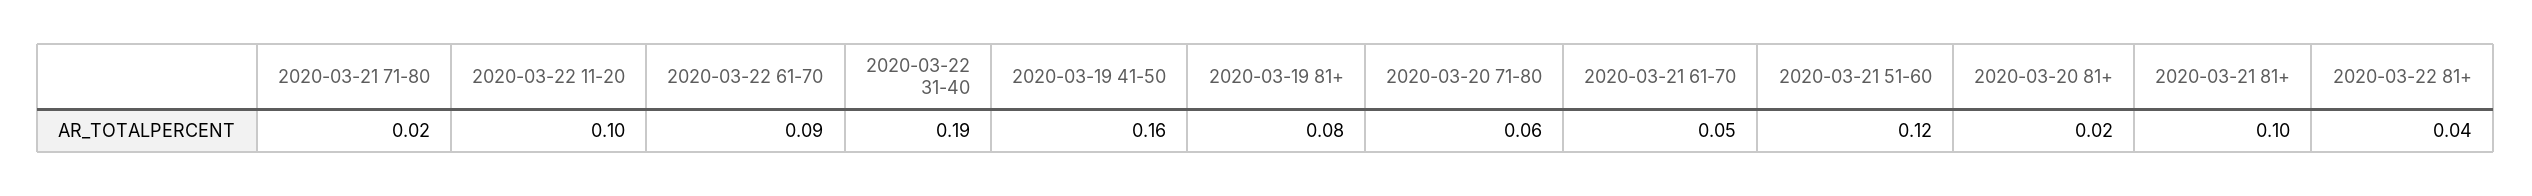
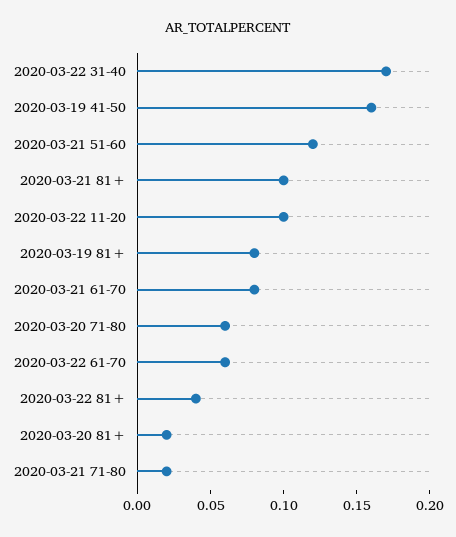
2020-03-22 61-70: 0.09 -> 0.06
2020-03-22 31-40: 0.19 -> 0.17
2020-03-21 61-70: 0.05 -> 0.08

